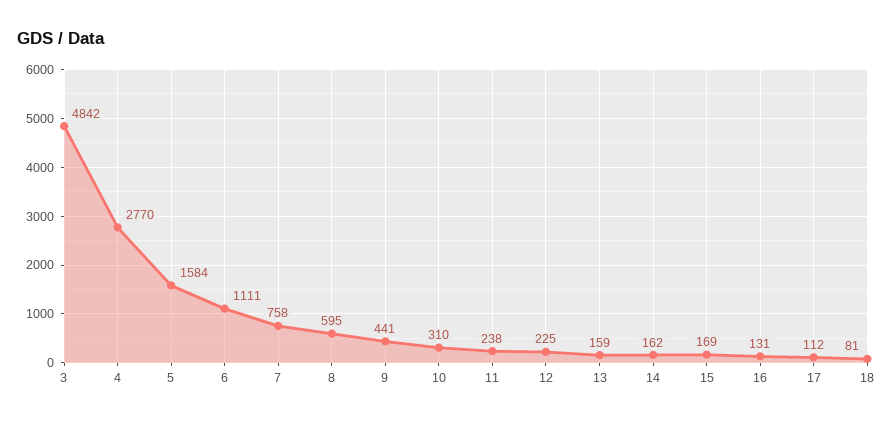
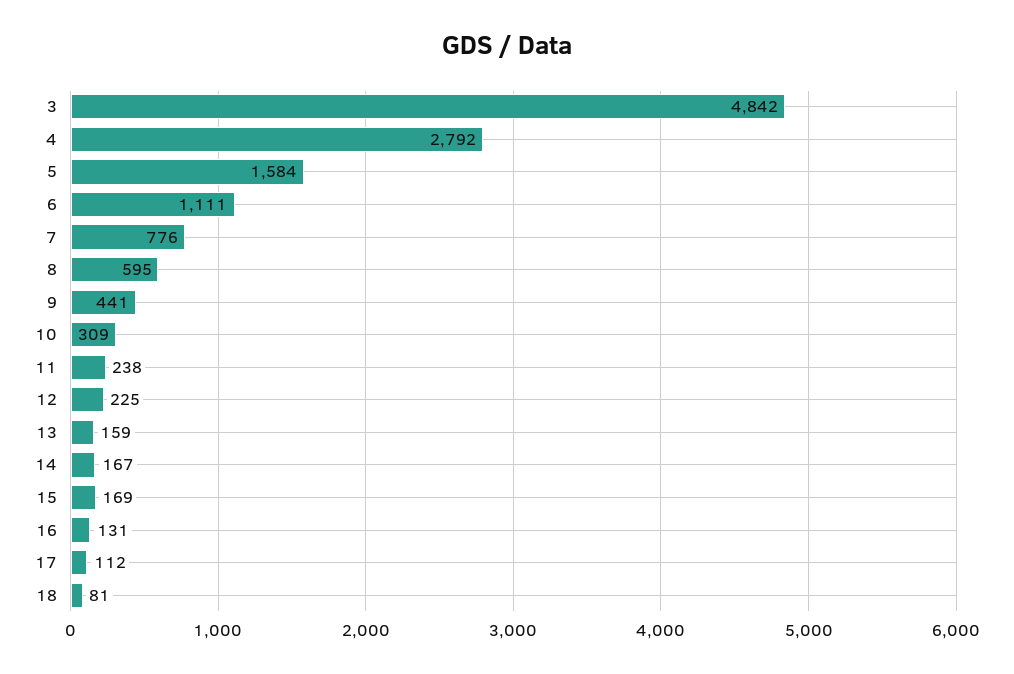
4: 2770 -> 2792
7: 758 -> 776
10: 310 -> 309
14: 162 -> 167

